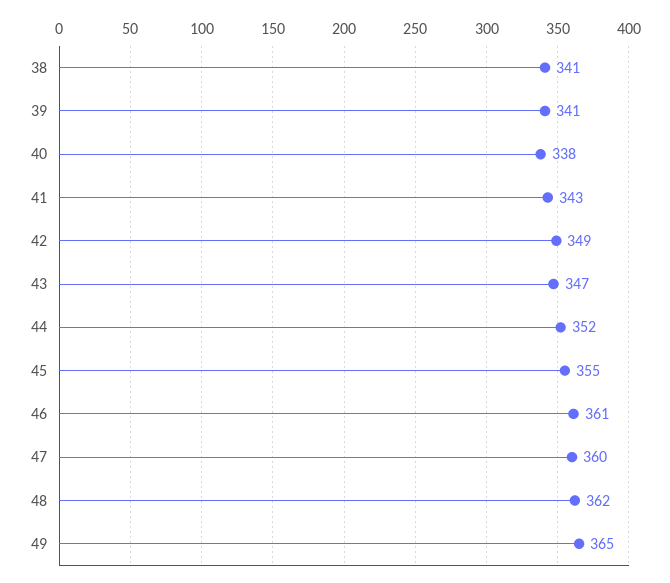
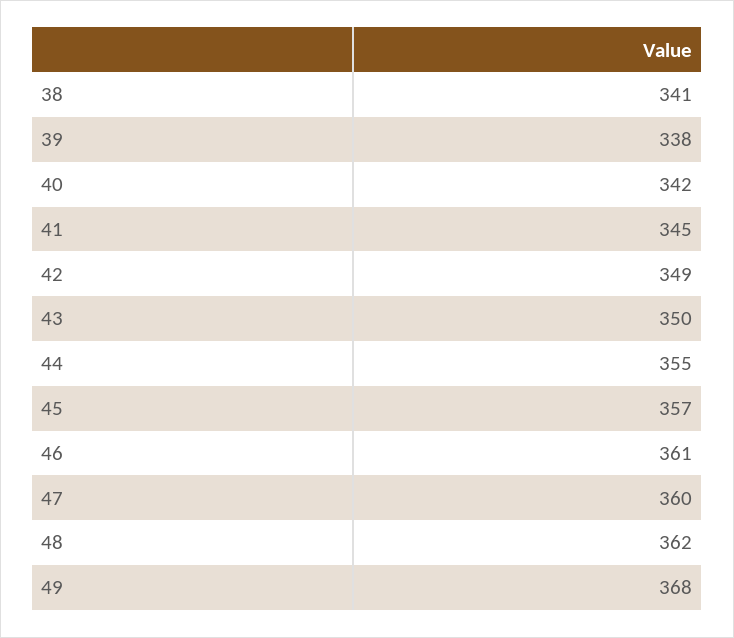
39: 341 -> 338
40: 338 -> 342
41: 343 -> 345
43: 347 -> 350
44: 352 -> 355
45: 355 -> 357
49: 365 -> 368

